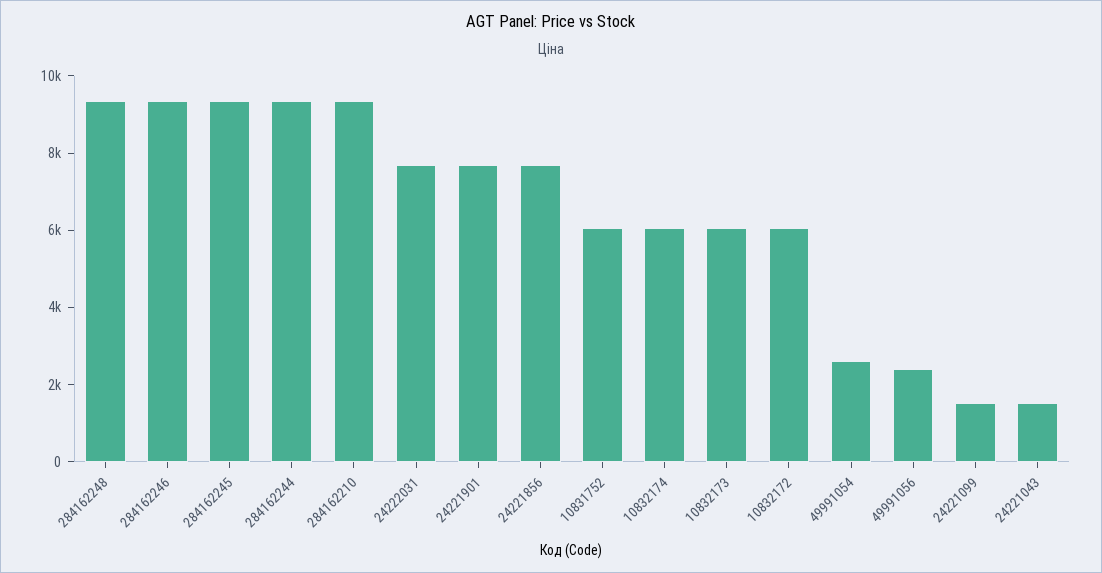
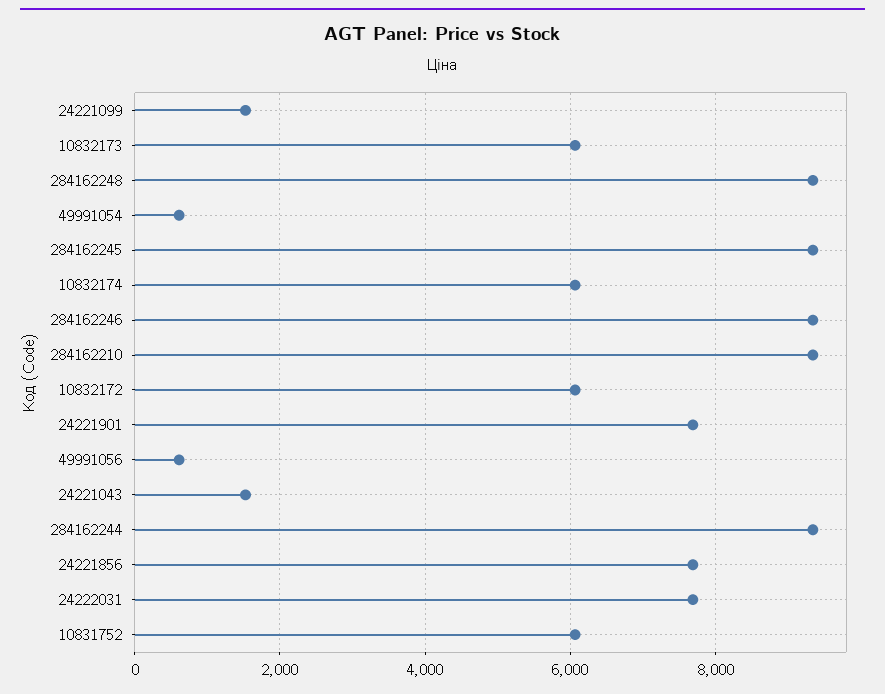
49991054: 2500 -> 600
49991056: 2500 -> 600

